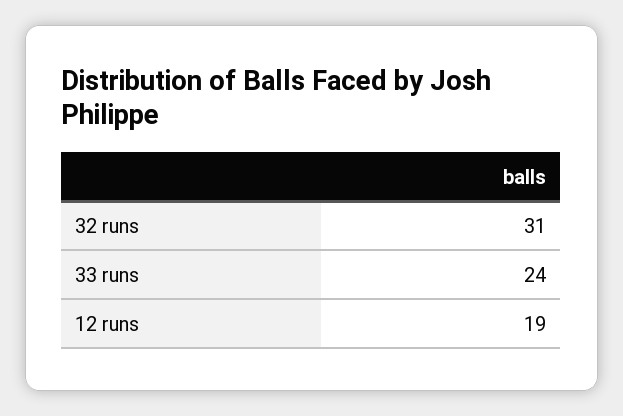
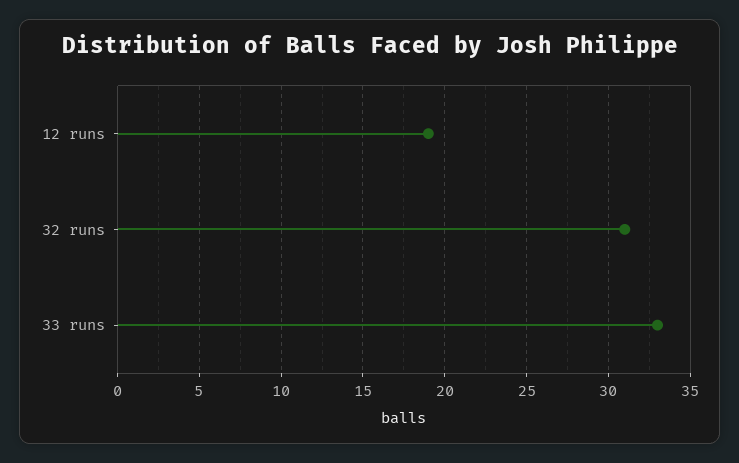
33 runs: 24 -> 33

